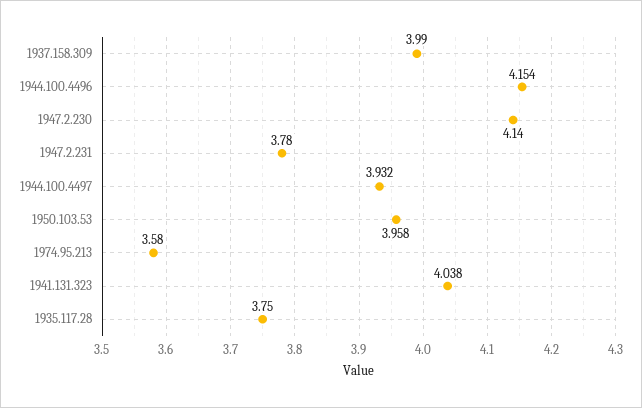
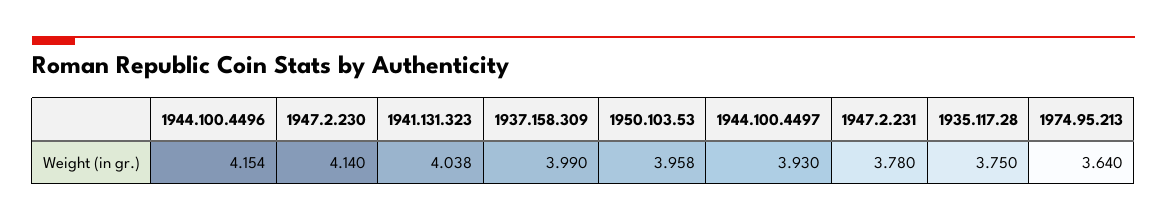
1944.100.4497: 3.932 -> 3.93
1974.95.213: 3.58 -> 3.64

